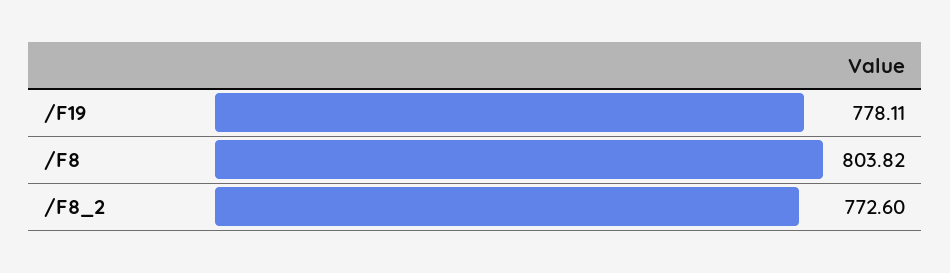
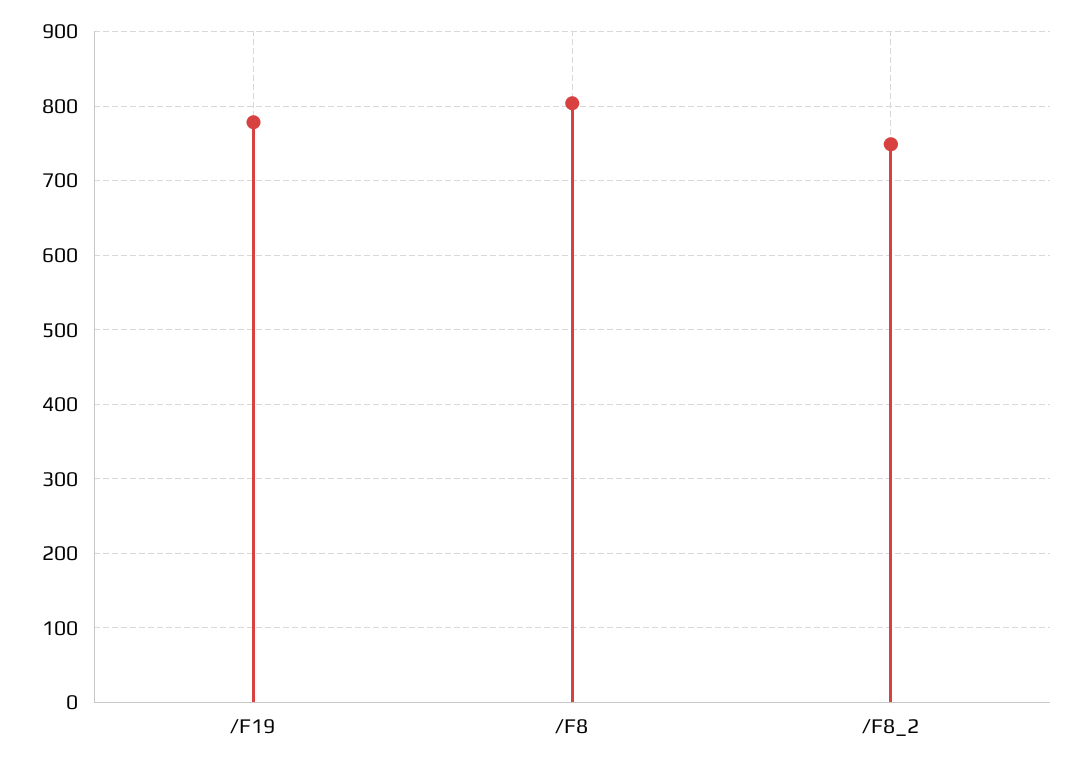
/F8_2: 772.6 -> 750

